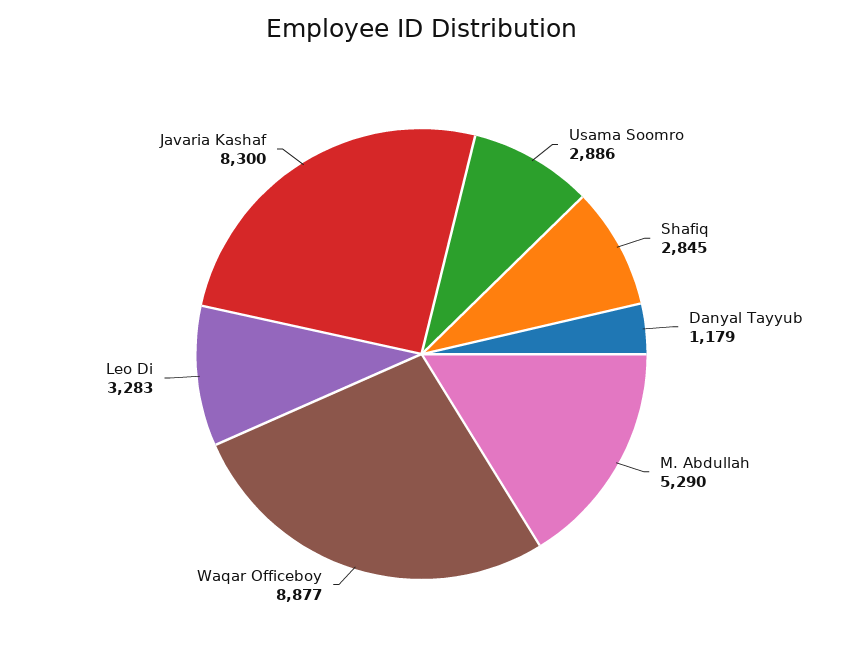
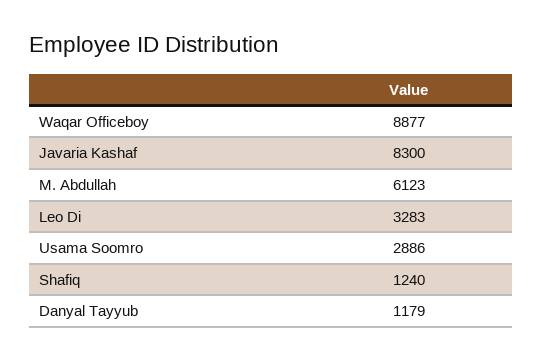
Shafiq: 2845 -> 1240
M. Abdullah: 5290 -> 6123

